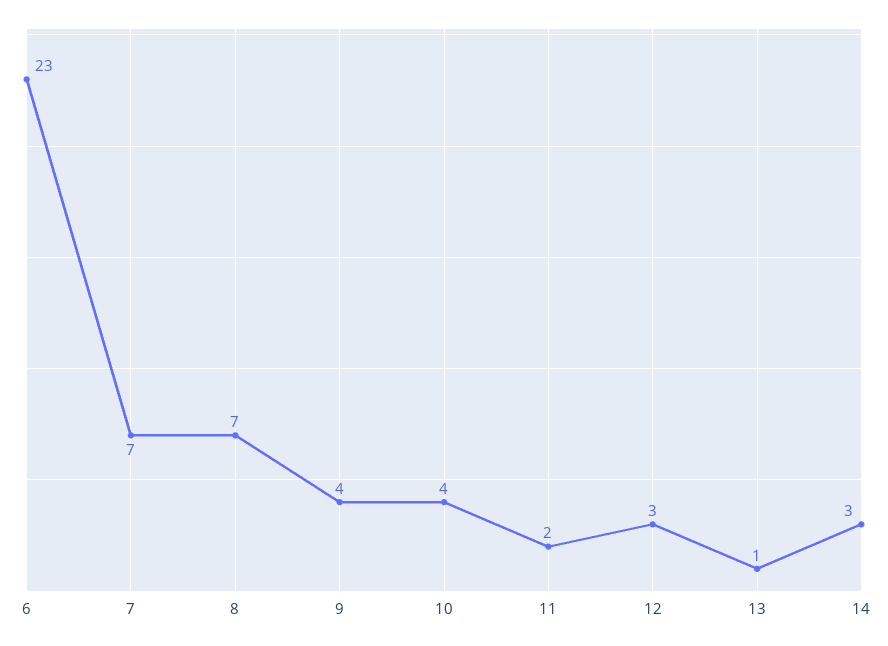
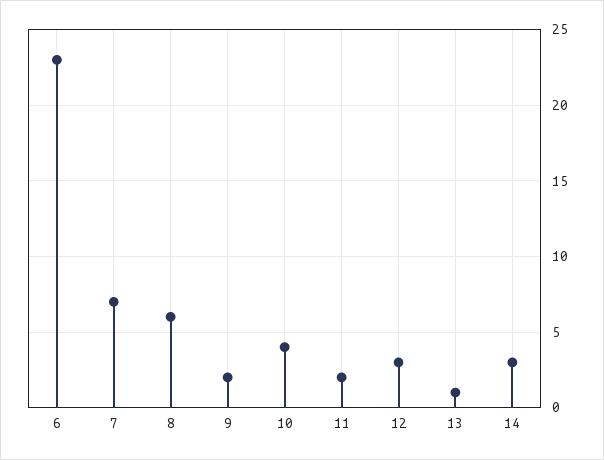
8: 7 -> 6
9: 4 -> 2

